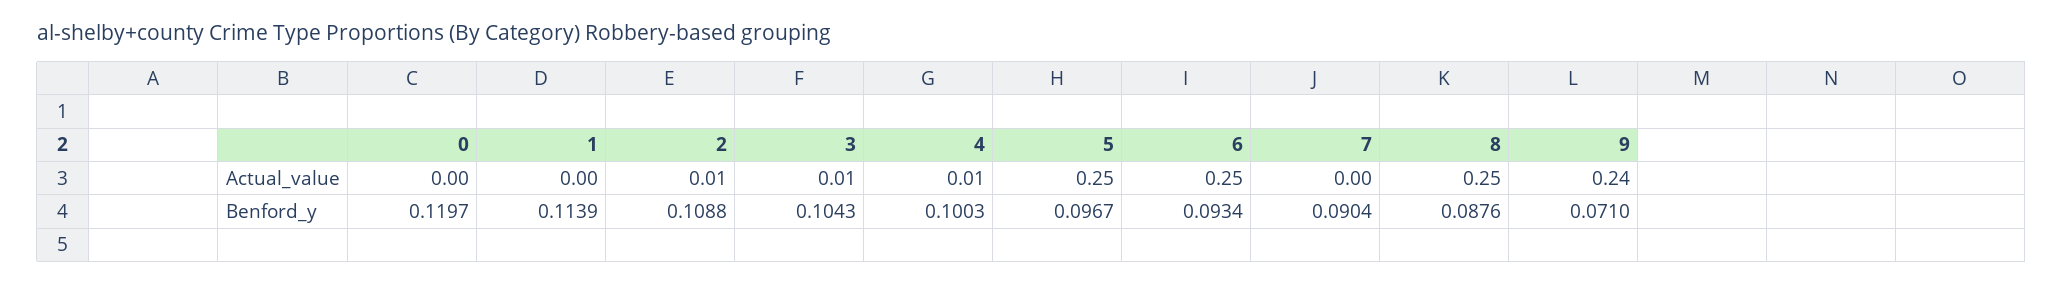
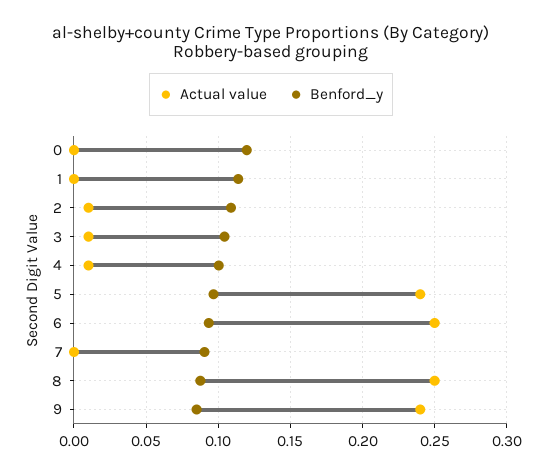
Actual_value, 5: 0.25 -> 0.24
Benford_y, 9: 0.071 -> 0.085

